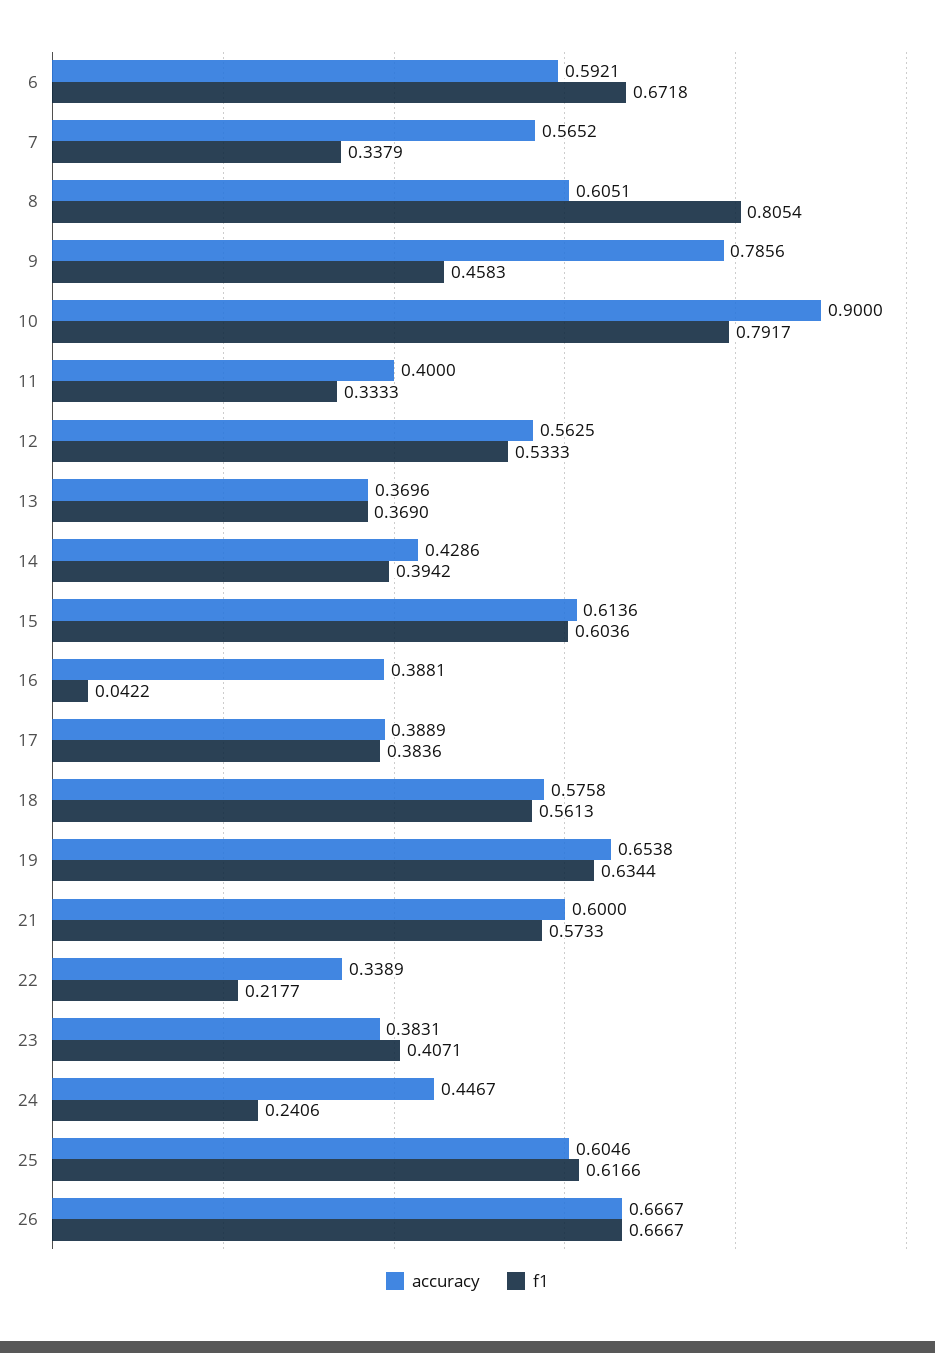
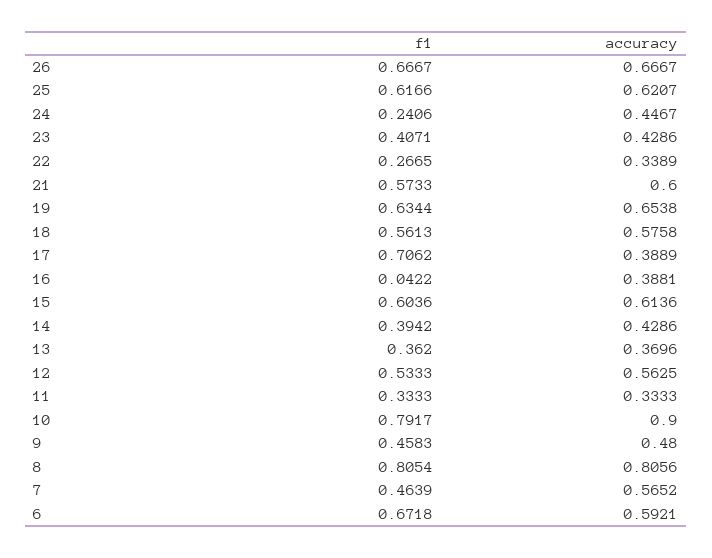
f1, 7: 0.3379 -> 0.4639
accuracy, 8: 0.6051 -> 0.8056
accuracy, 9: 0.7856 -> 0.48
accuracy, 11: 0.4 -> 0.3333
f1, 13: 0.369 -> 0.362
f1, 17: 0.3836 -> 0.7062
f1, 22: 0.2177 -> 0.2665
accuracy, 23: 0.3831 -> 0.4286
accuracy, 25: 0.6046 -> 0.6207

